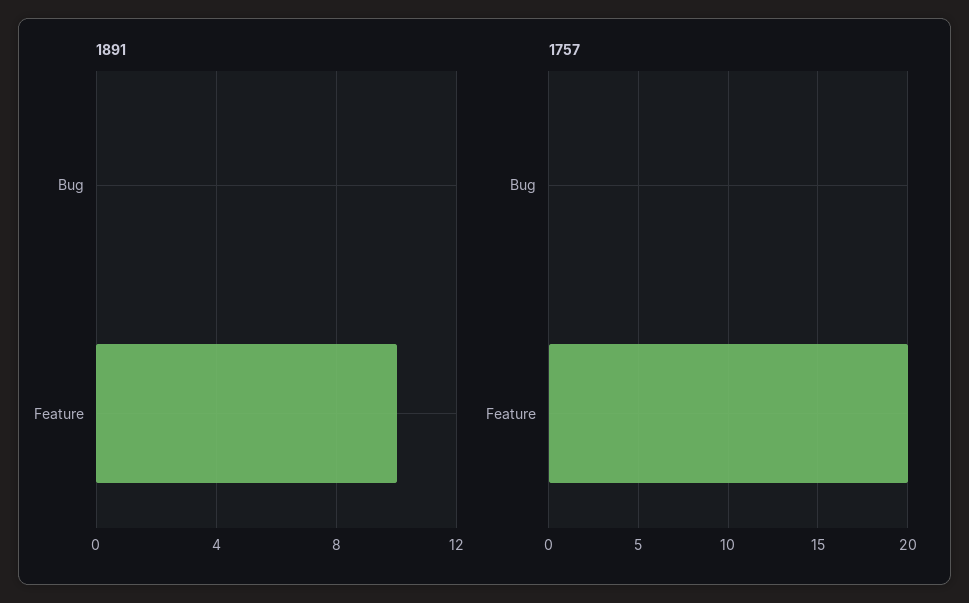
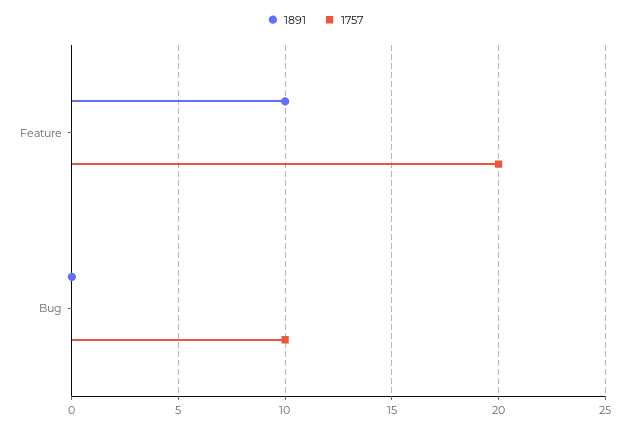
1757, Bug: 0 -> 10

